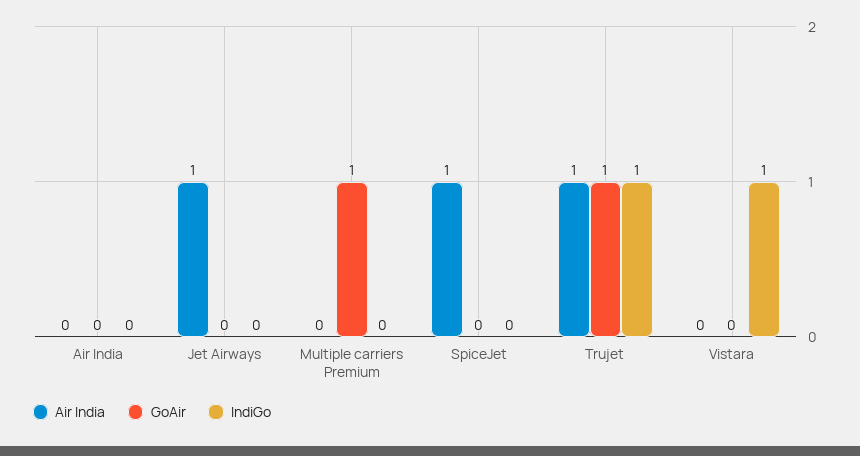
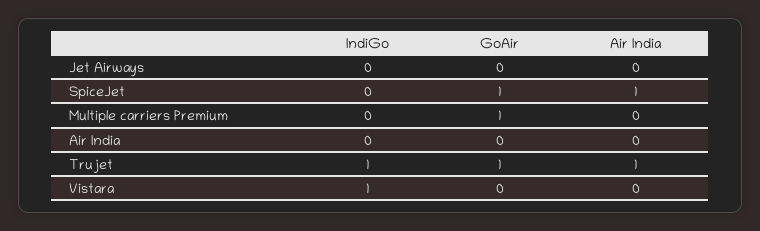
Air India, Jet Airways: 1 -> 0
GoAir, SpiceJet: 0 -> 1

